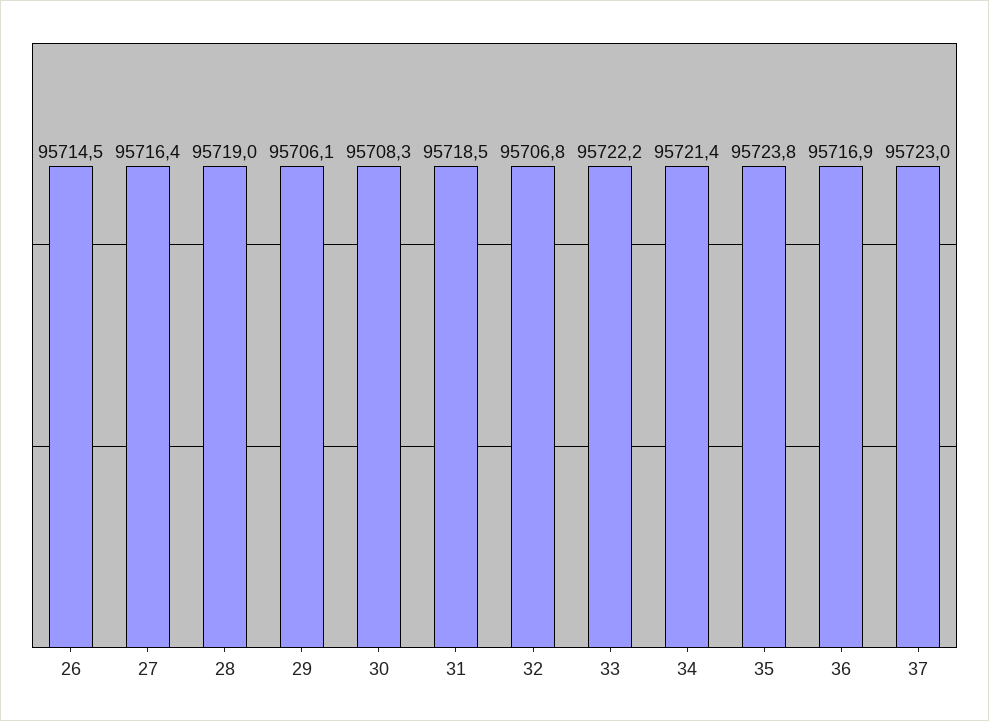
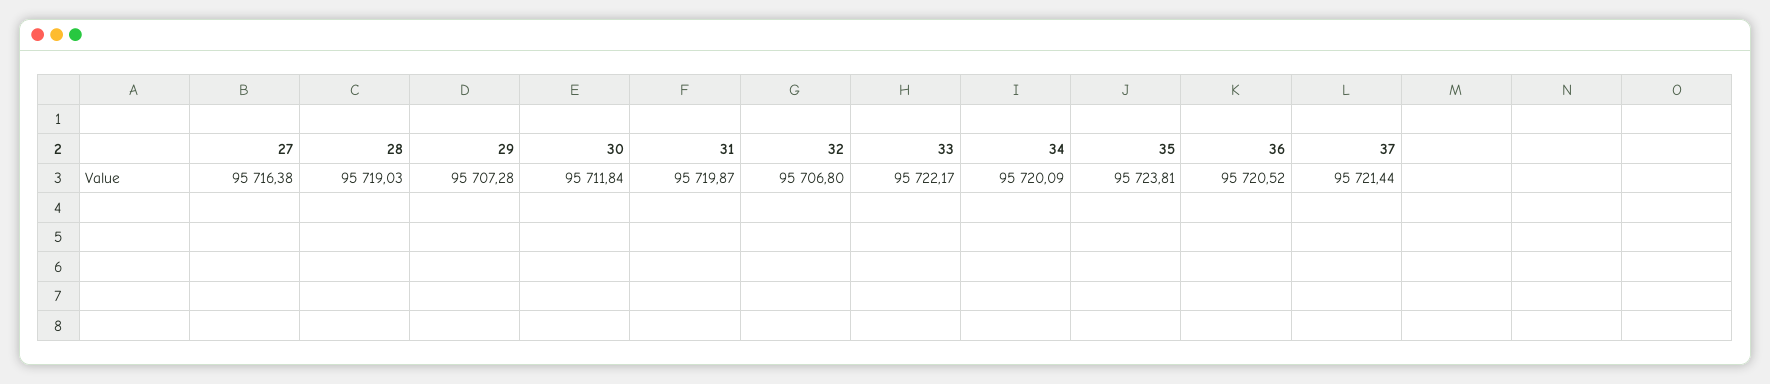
26: 95714.5 -> none
29: 95706.1 -> 95707.28
30: 95708.3 -> 95711.84
31: 95718.5 -> 95719.87
34: 95721.4 -> 95720.09
36: 95716.9 -> 95720.52
37: 95723 -> 95721.44

